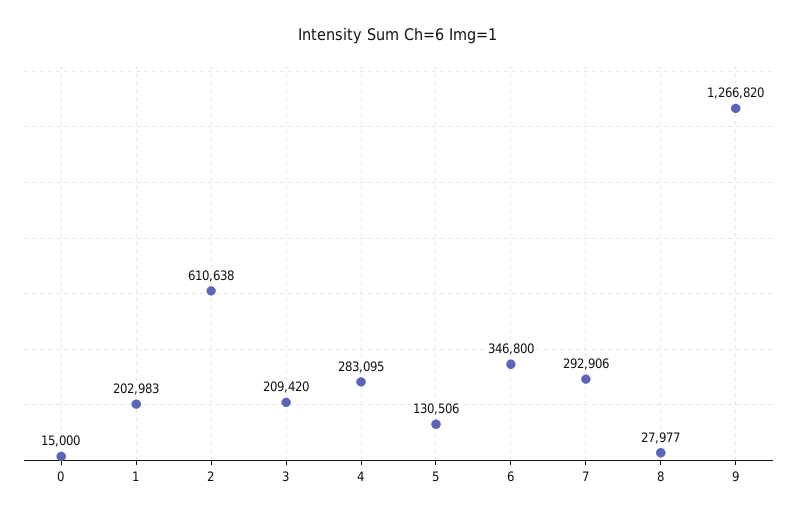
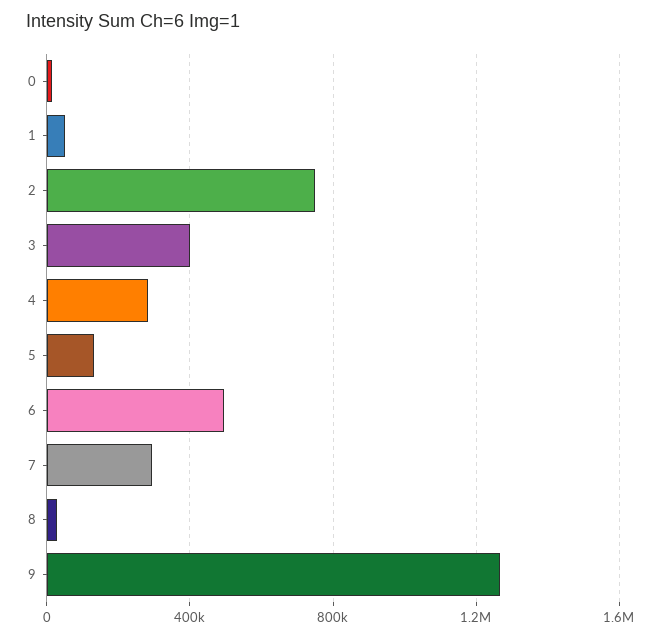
1: 202983 -> 50000
2: 610638 -> 750000
3: 209420 -> 400000
6: 346800 -> 500000

